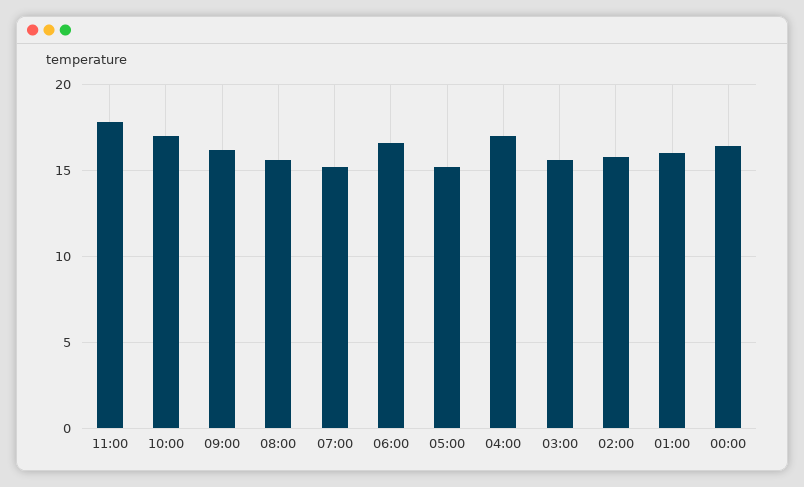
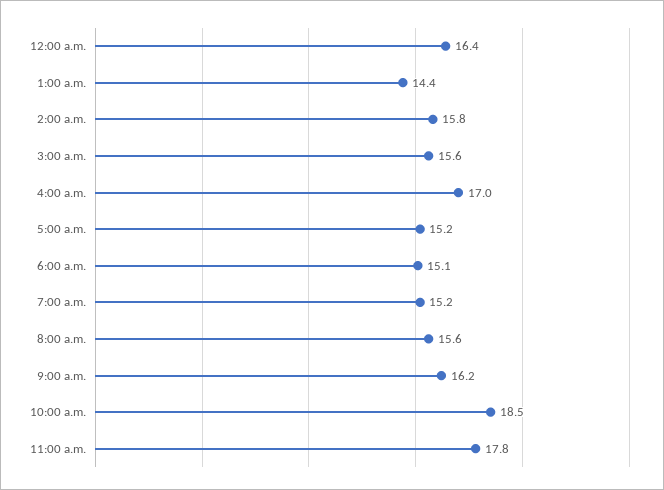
10:00: 17 -> 18.5
06:00: 16.5 -> 15.1
01:00: 16 -> 14.4

